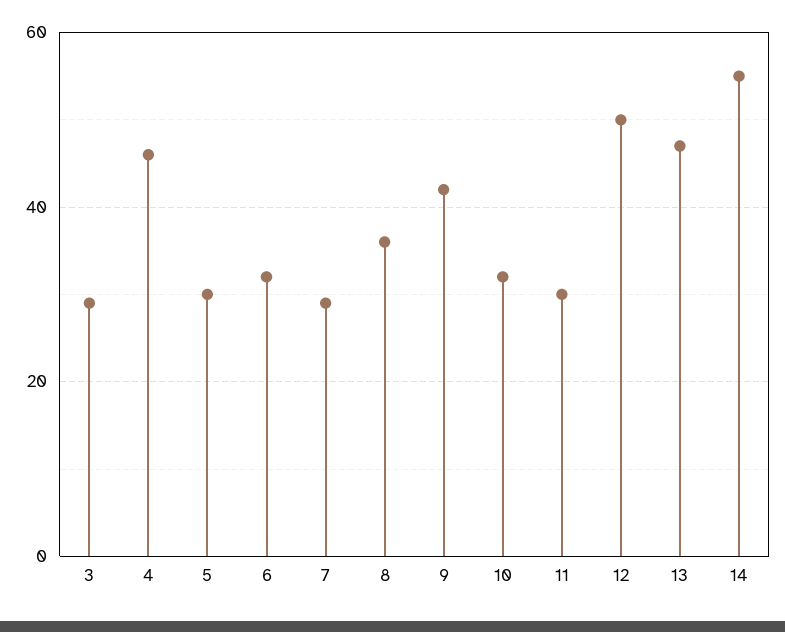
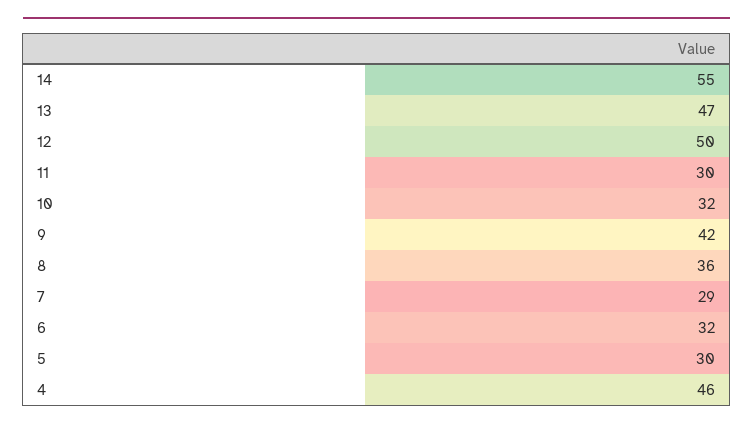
3: 30 -> none

